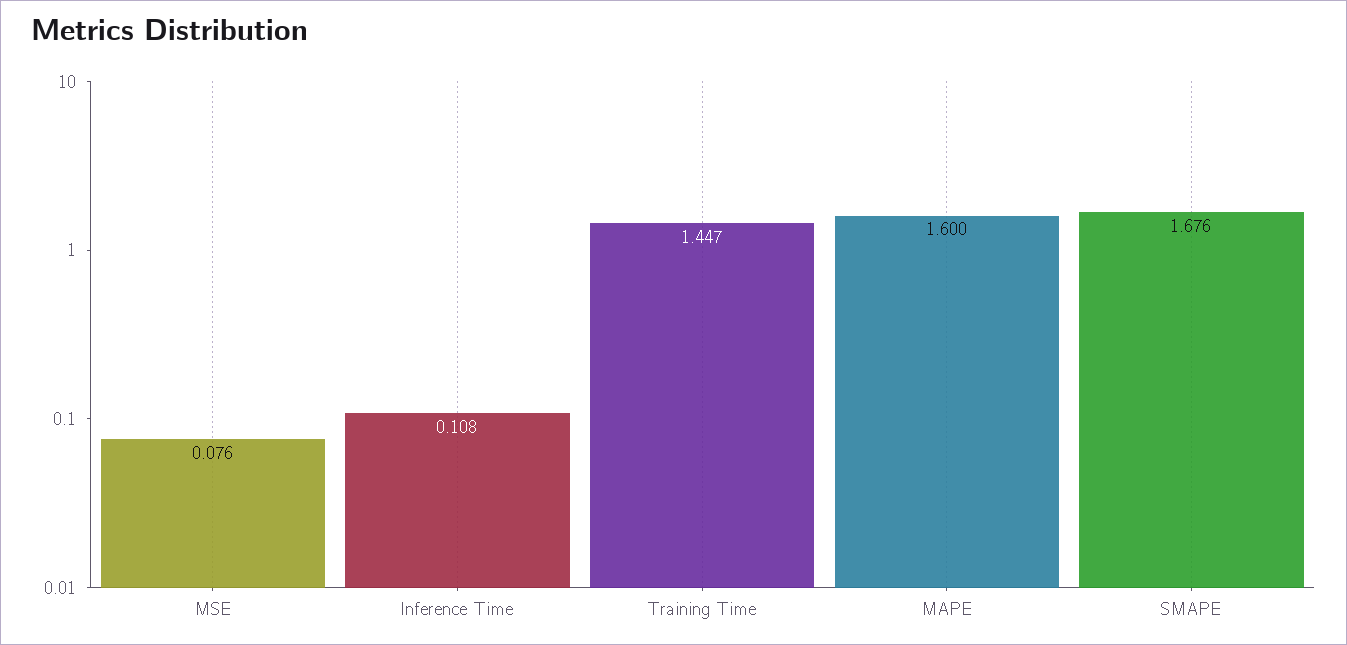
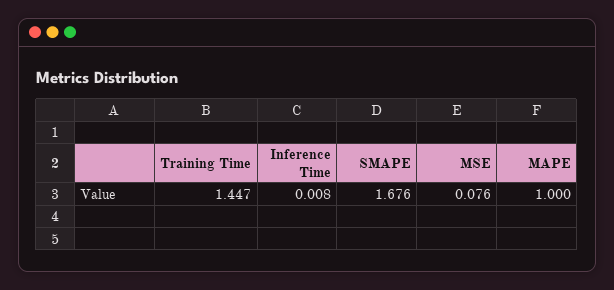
Inference Time: 0.108 -> 0.008
MAPE: 1.6 -> 1

